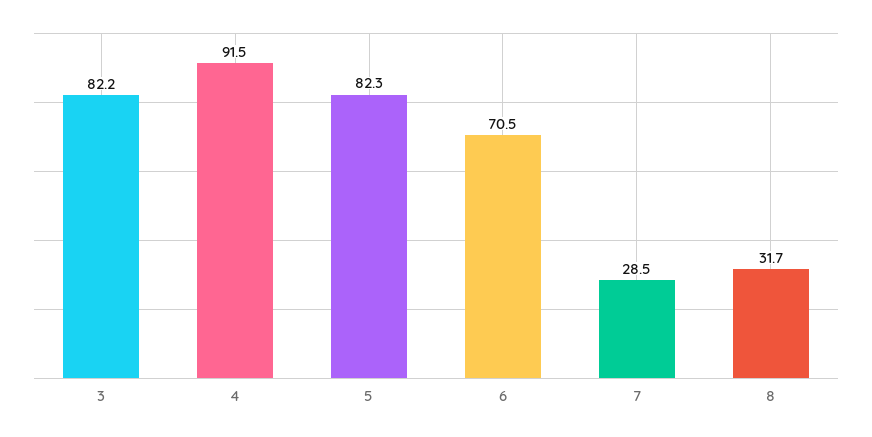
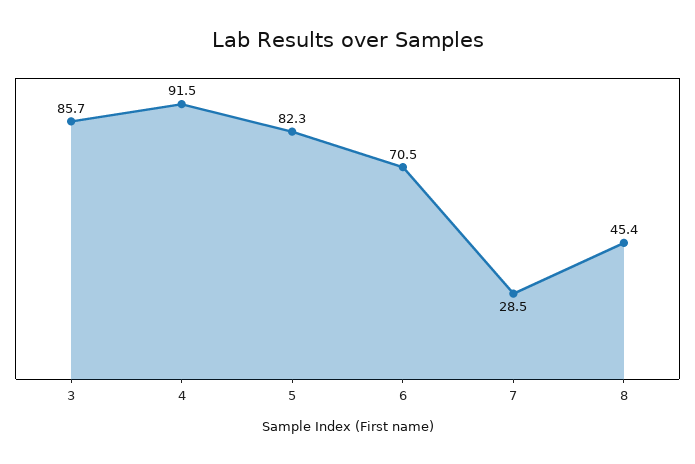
3: 82.2 -> 85.7
8: 31.7 -> 45.4

